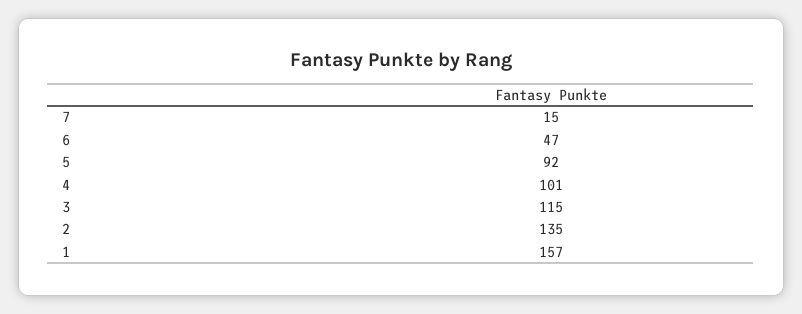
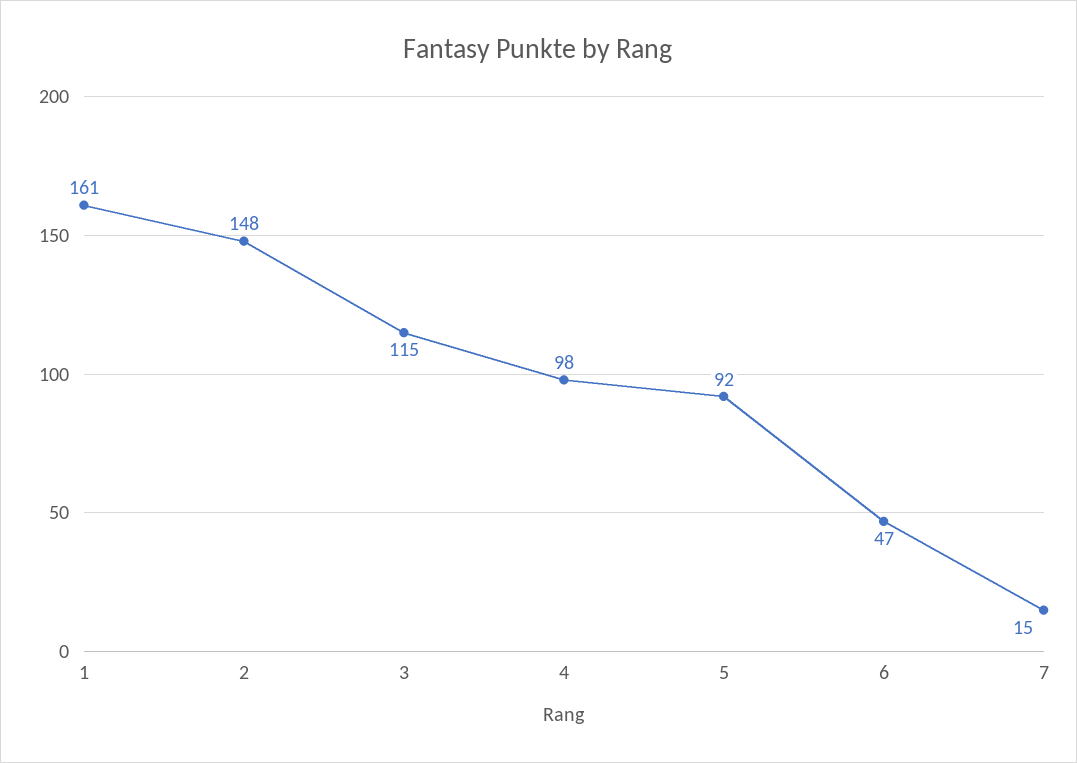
4: 101 -> 98
2: 135 -> 148
1: 157 -> 161

